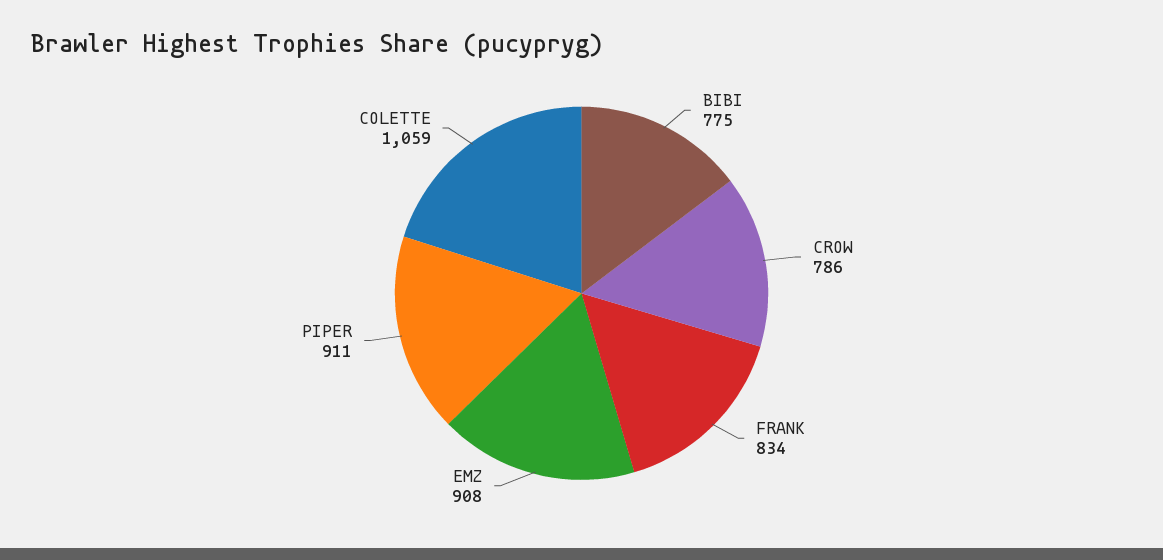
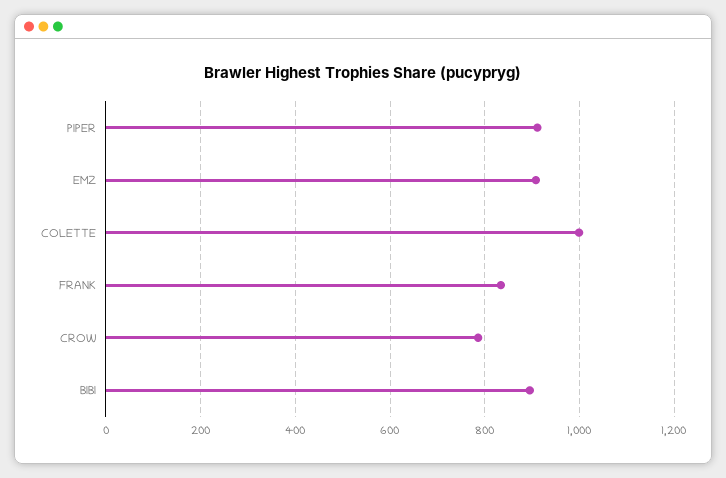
BIBI: 775 -> 900
COLETTE: 1059 -> 1000

